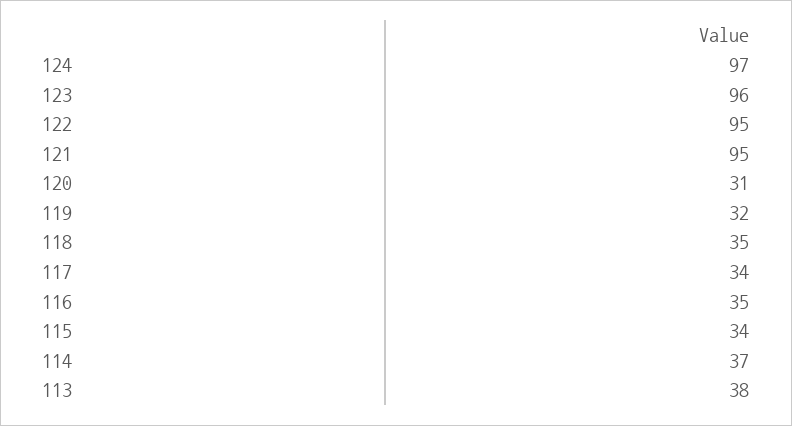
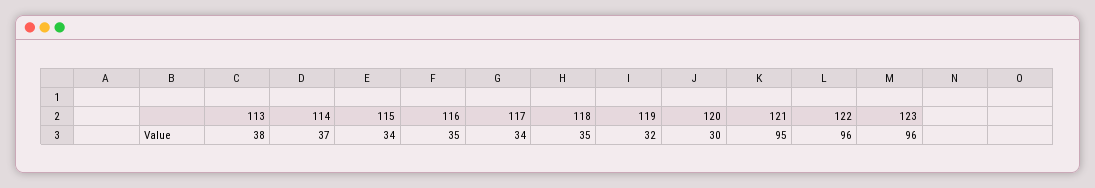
124: 97 -> none
122: 95 -> 96
120: 31 -> 30

